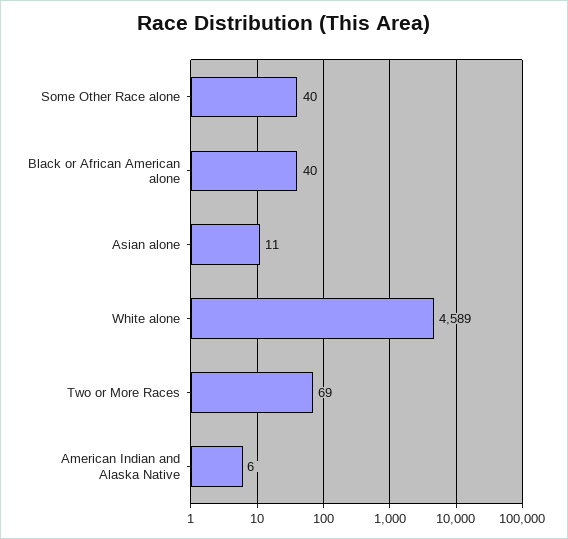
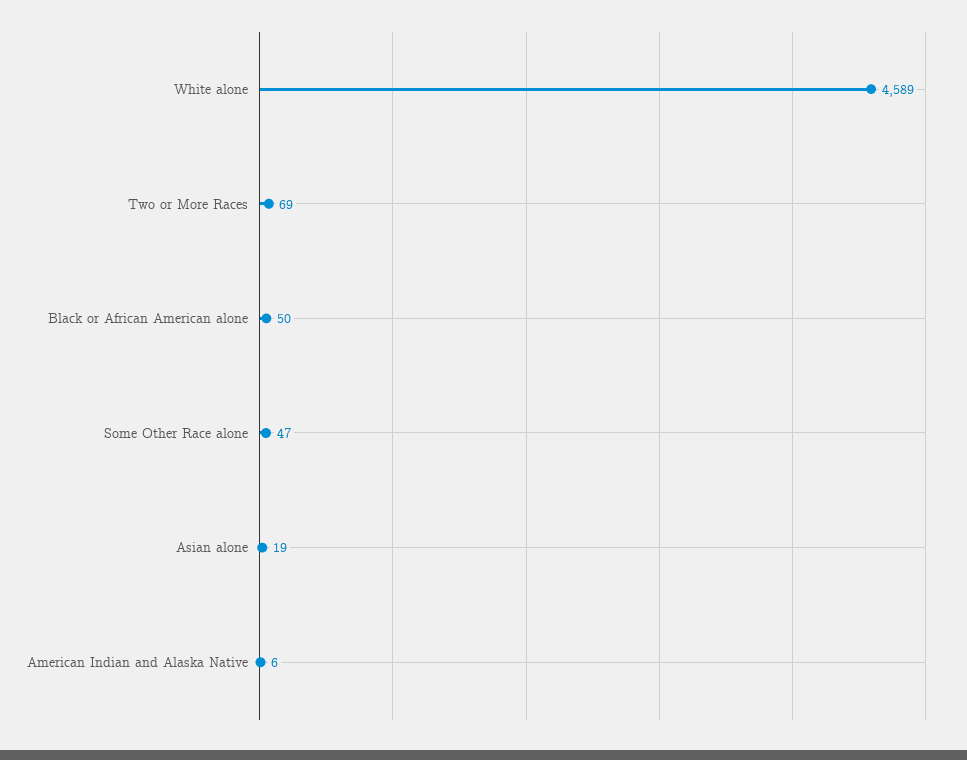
Some Other Race alone: 40 -> 47
Black or African American alone: 40 -> 50
Asian alone: 11 -> 19

